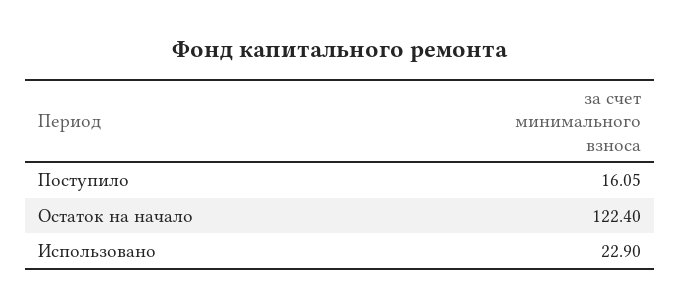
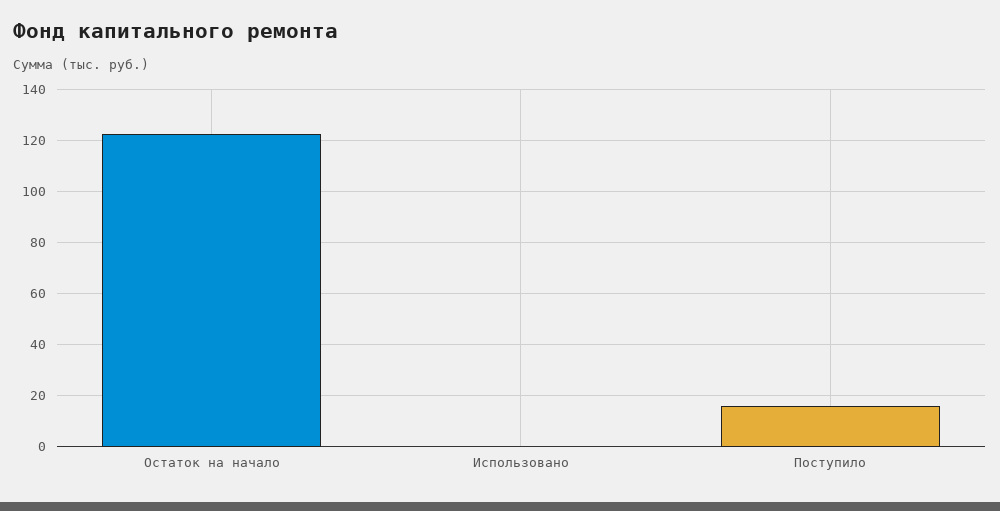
Использовано: 22.9 -> 0

